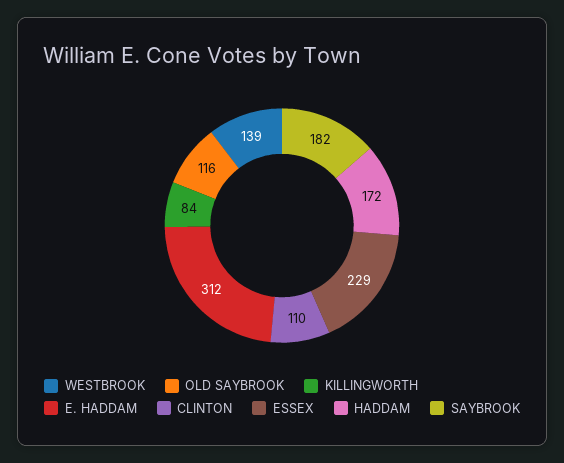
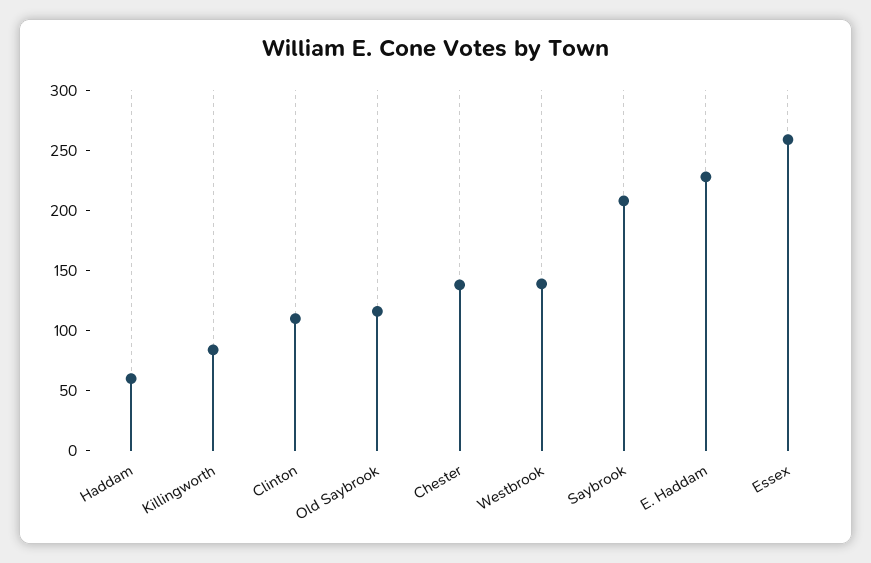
E. HADDAM: 312 -> 230
ESSEX: 229 -> 260
HADDAM: 172 -> 60
SAYBROOK: 182 -> 210
Chester: none -> 140

